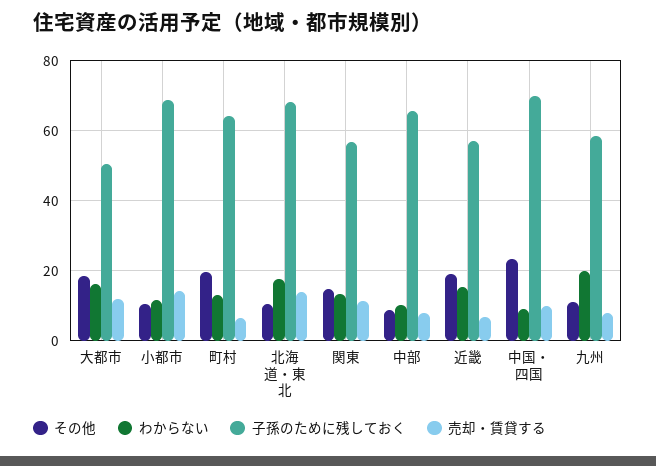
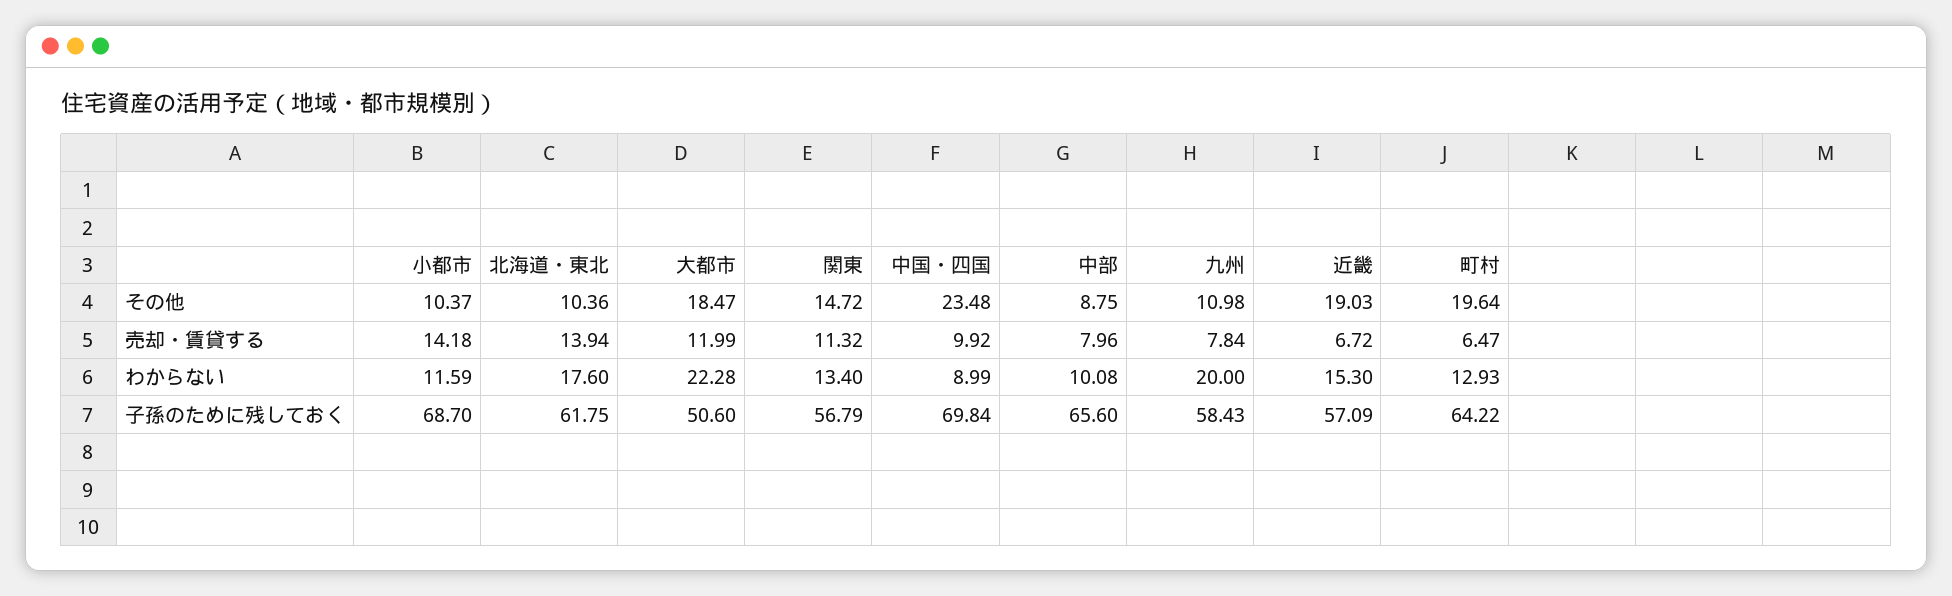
わからない, 大都市: 16 -> 22.28
子孫のために残しておく, 北海道・東北: 68 -> 61.75

